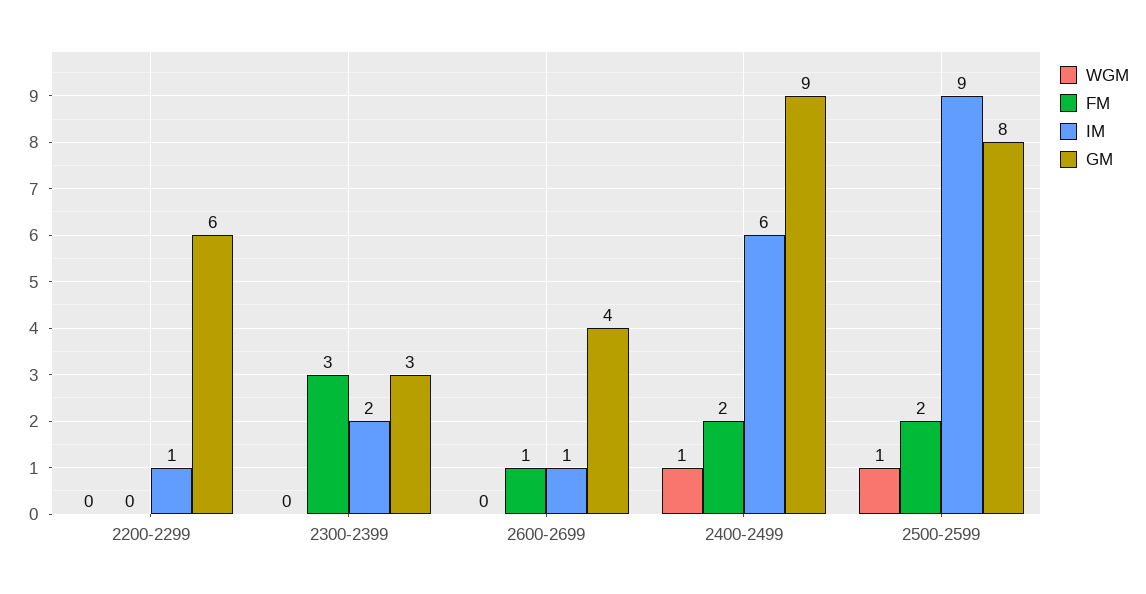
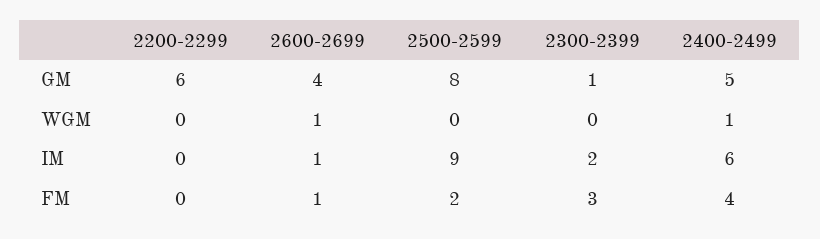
IM, 2200-2299: 1 -> 0
GM, 2300-2399: 3 -> 1
WGM, 2600-2699: 0 -> 1
FM, 2400-2499: 2 -> 4
GM, 2400-2499: 9 -> 5
WGM, 2500-2599: 1 -> 0

